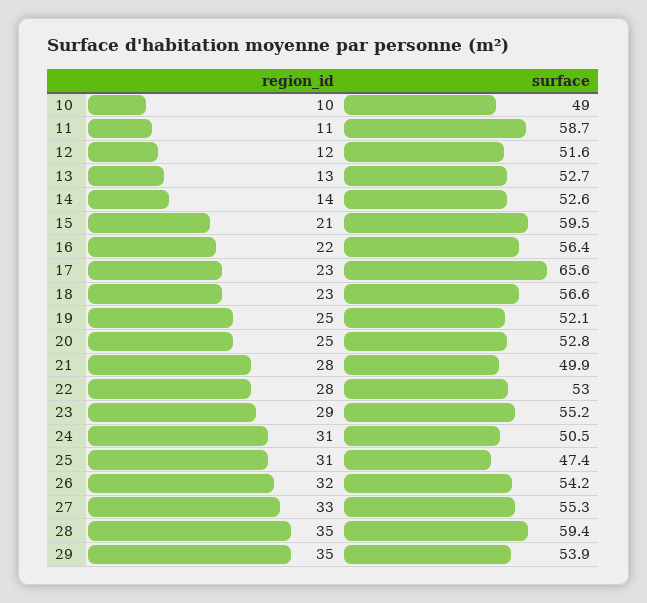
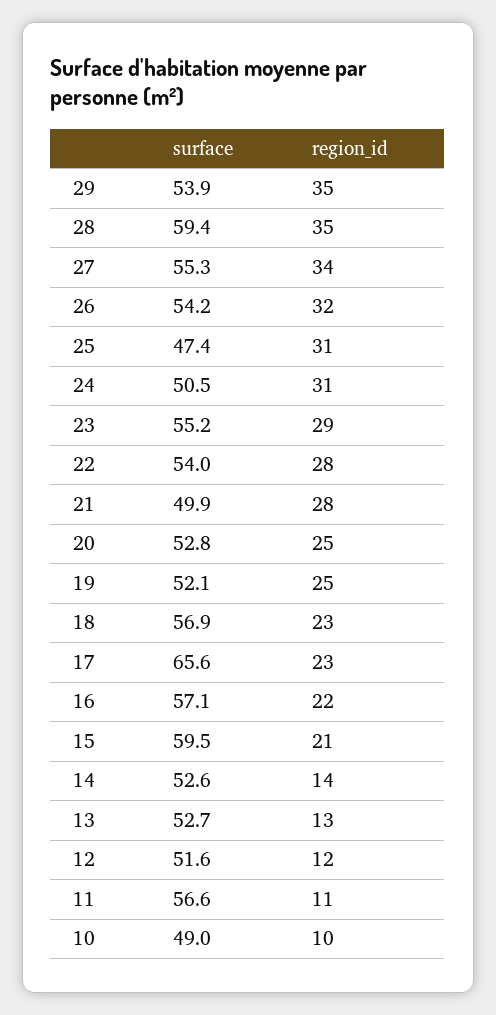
surface, 11: 58.7 -> 56.6
surface, 16: 56.4 -> 57.1
surface, 18: 56.6 -> 56.9
surface, 22: 53 -> 54
region_id, 27: 33 -> 34

